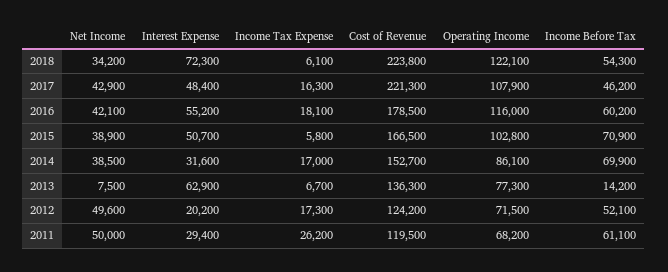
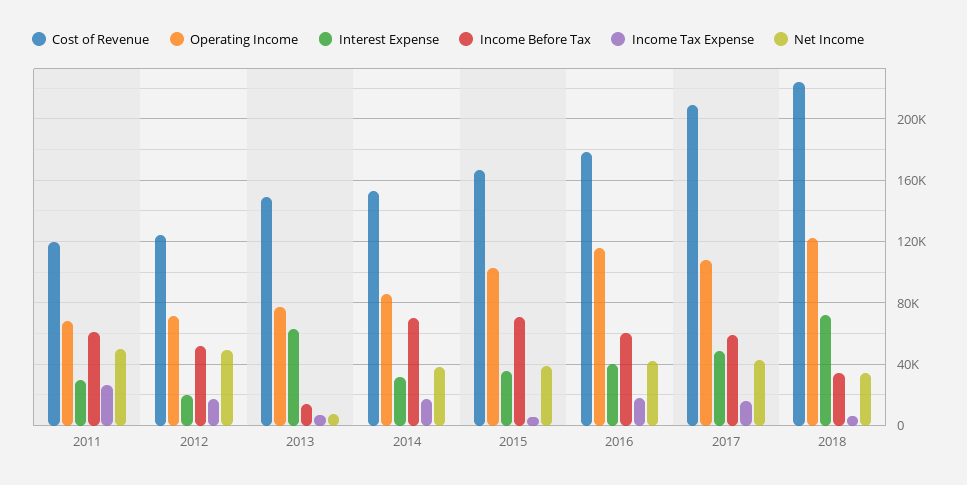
Income Before Tax, 2018: 54300 -> 35000
Cost of Revenue, 2017: 221300 -> 210000
Income Before Tax, 2017: 46200 -> 60000
Interest Expense, 2016: 55200 -> 40000
Interest Expense, 2015: 50700 -> 35000
Cost of Revenue, 2013: 136300 -> 150000

